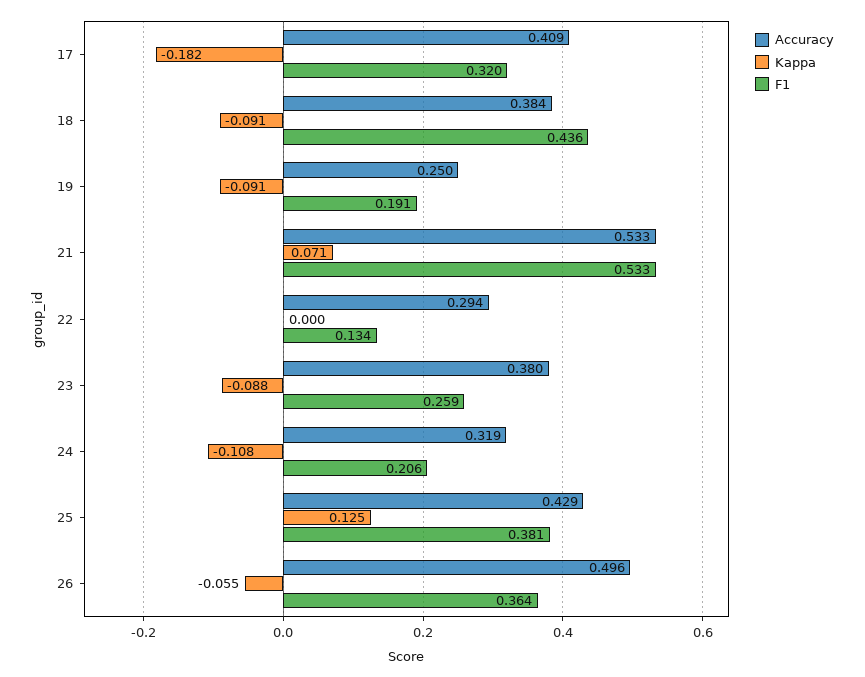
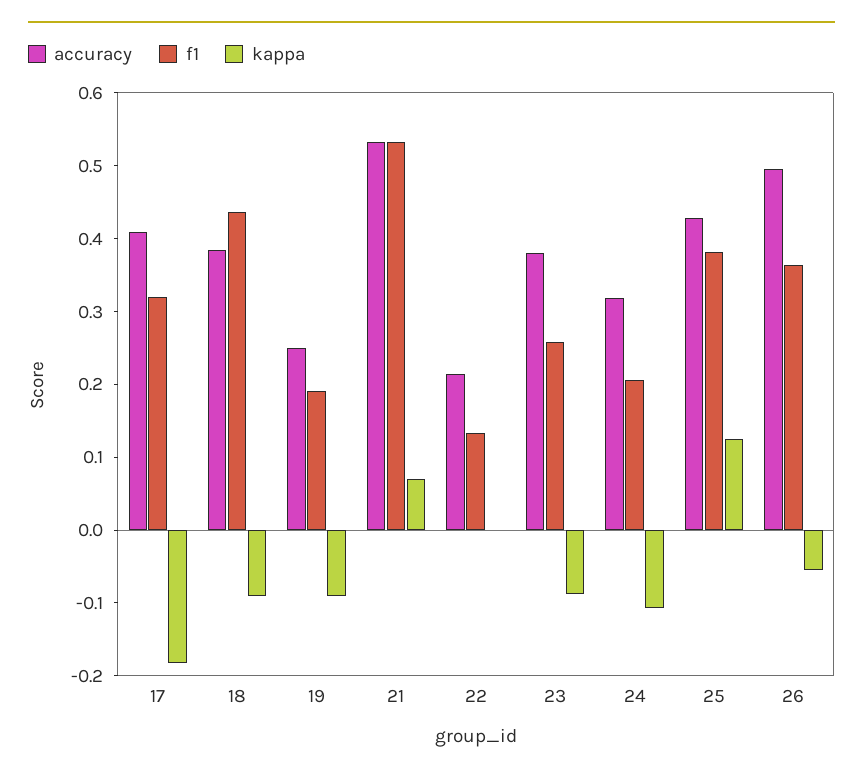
Accuracy, 22: 0.294 -> 0.22

